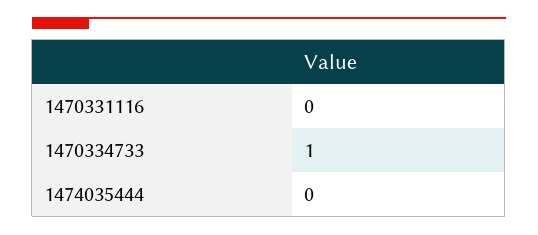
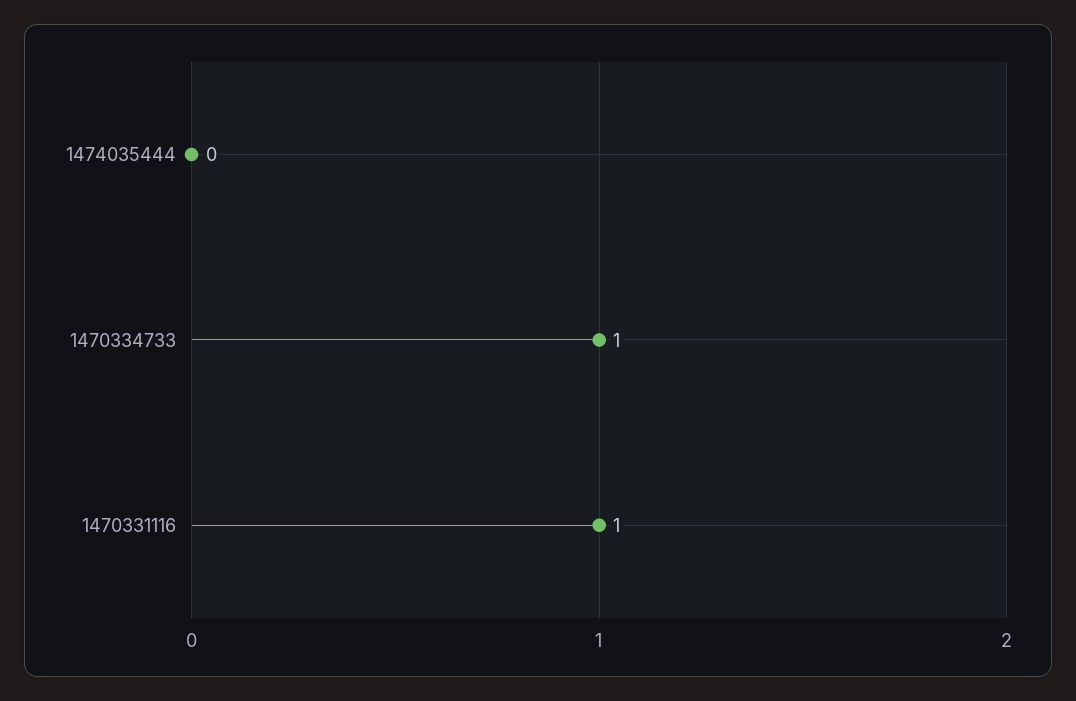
1470331116: 0 -> 1

